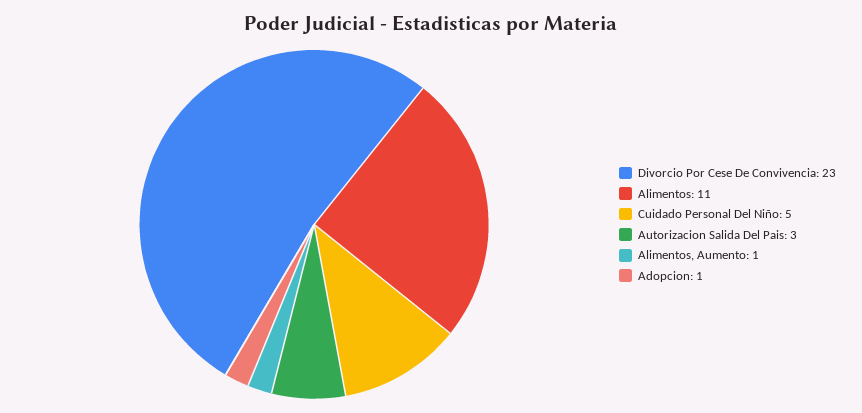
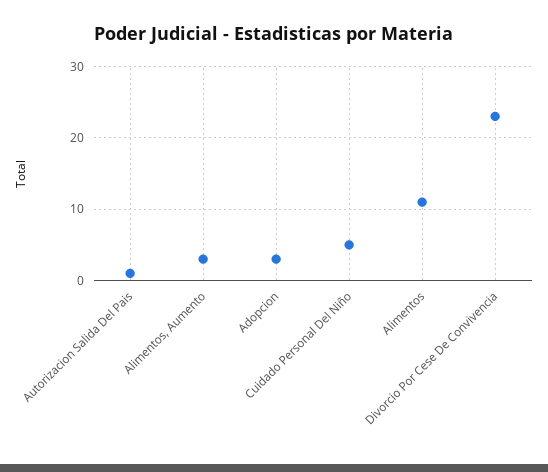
Autorizacion Salida Del Pais: 3 -> 1
Alimentos, Aumento: 1 -> 3
Adopcion: 1 -> 3

